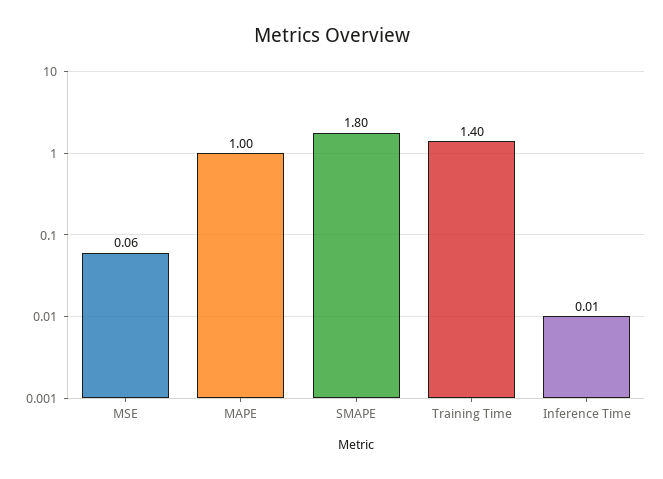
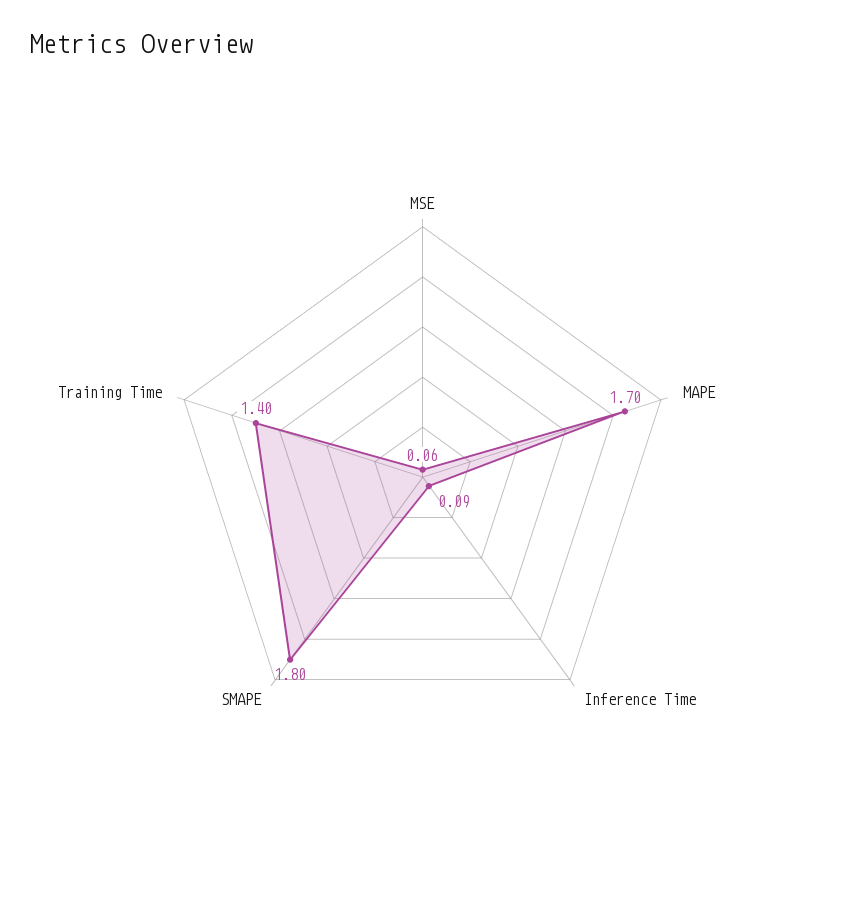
MAPE: 1 -> 1.7
Inference Time: 0.01 -> 0.09

